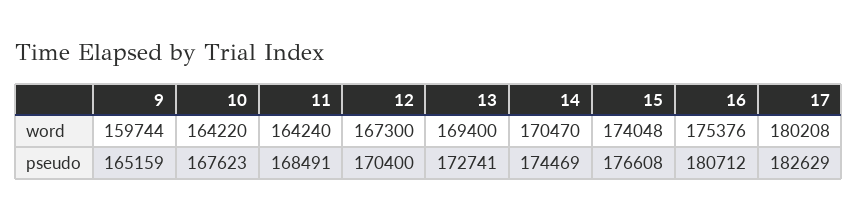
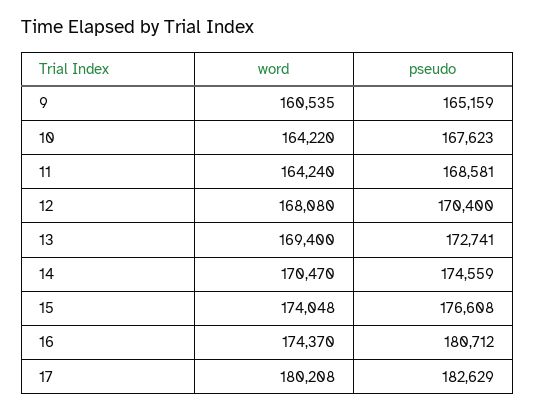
9, word: 159744 -> 160535
12, word: 167300 -> 168080
16, word: 175376 -> 174370
11, pseudo: 168491 -> 168581
14, pseudo: 174469 -> 174559

